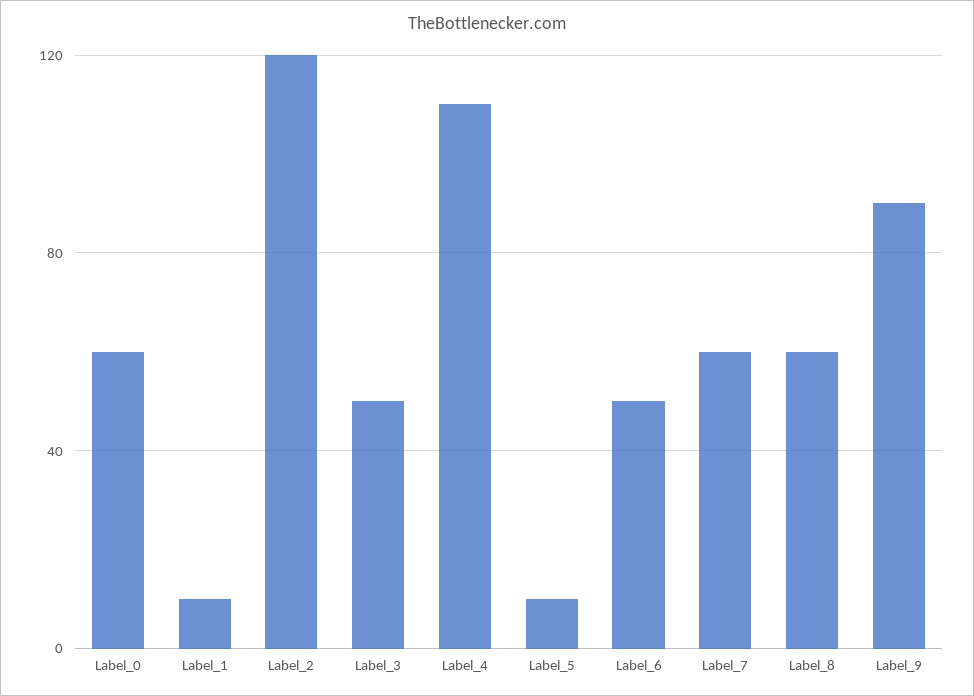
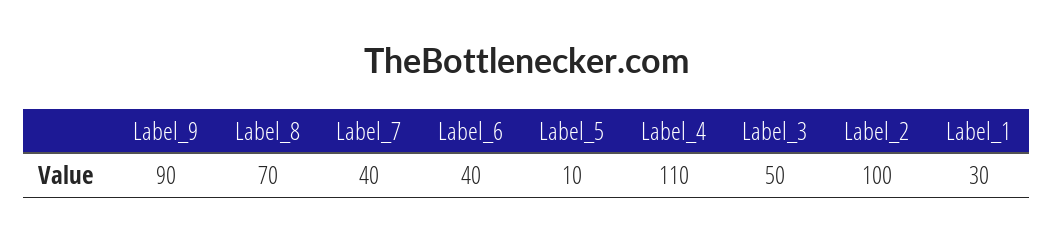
Label_0: 60 -> none
Label_1: 10 -> 30
Label_2: 120 -> 100
Label_6: 50 -> 40
Label_7: 60 -> 40
Label_8: 60 -> 70

